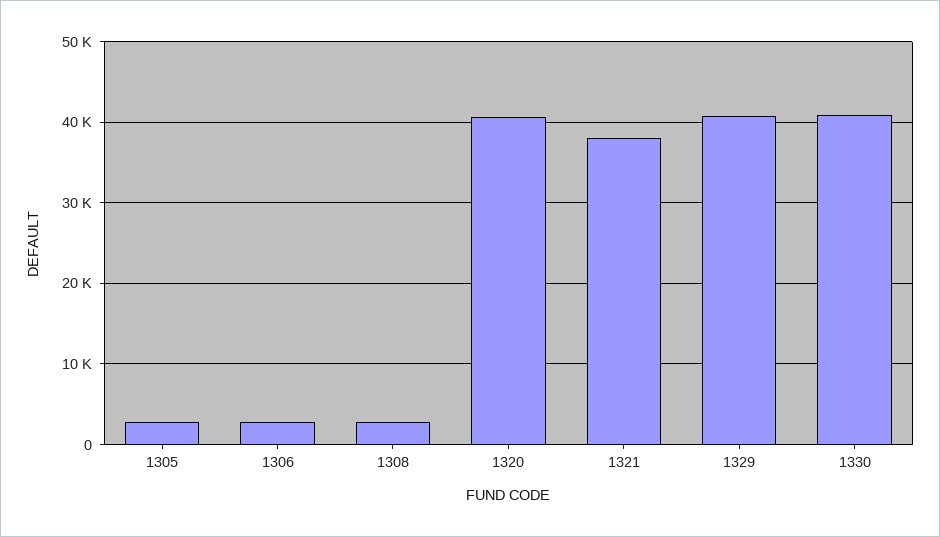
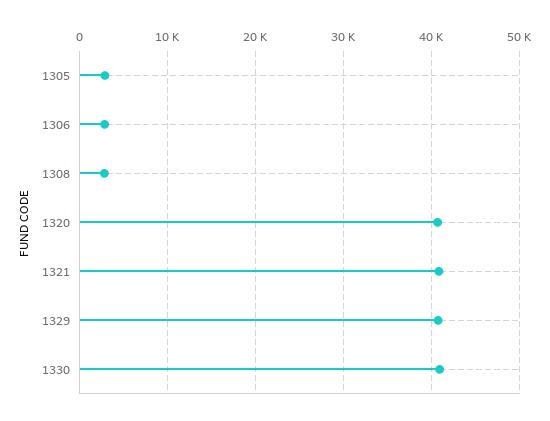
1321: 38000 -> 41000

